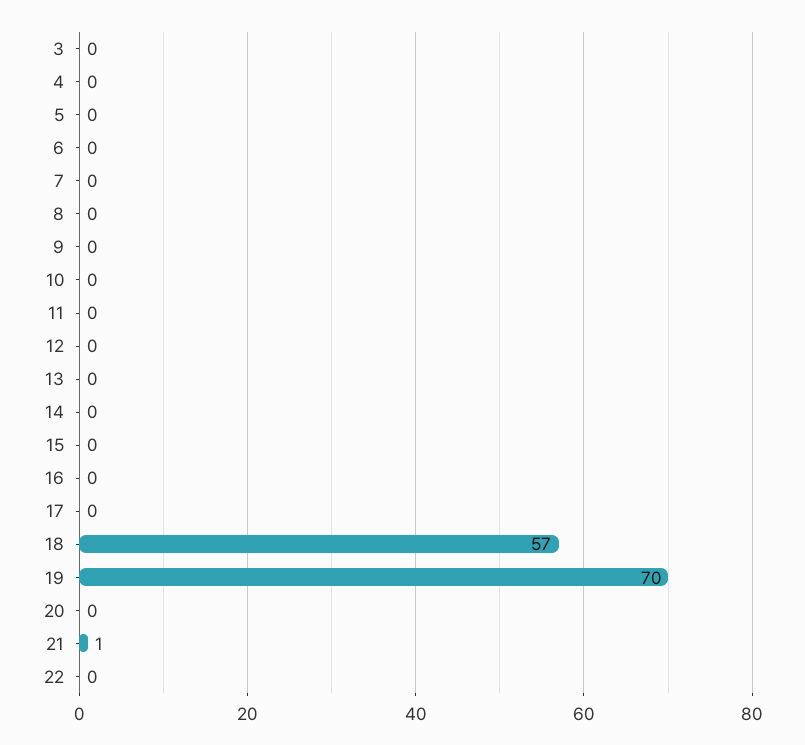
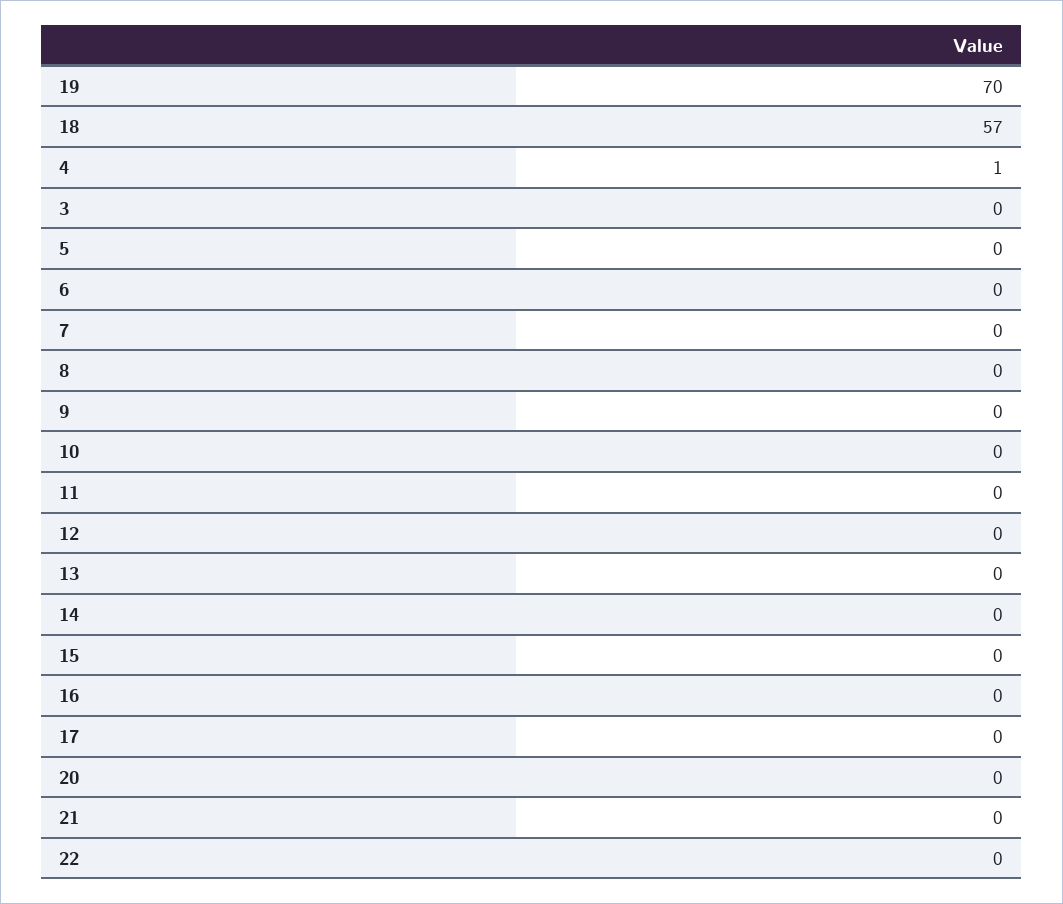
4: 0 -> 1
21: 1 -> 0

